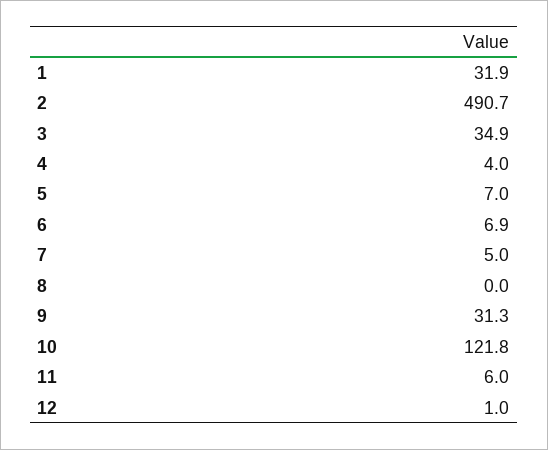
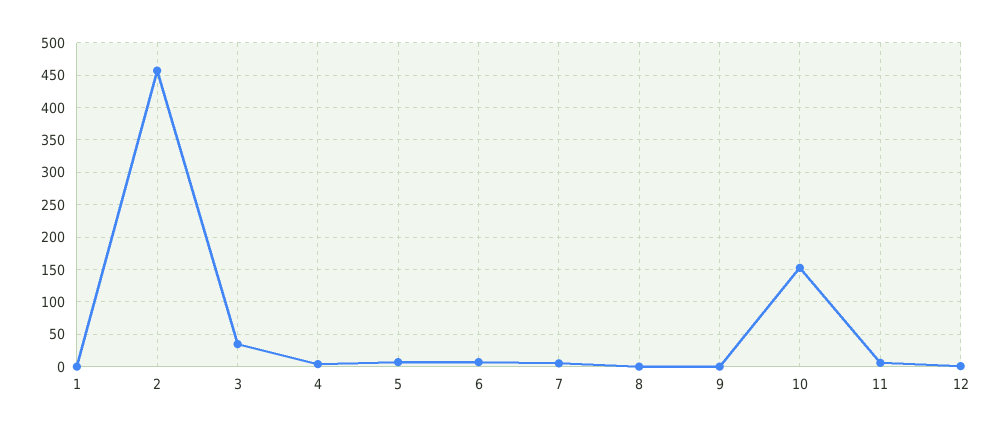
1: 31.9 -> 0
2: 490.7 -> 460
9: 31.3 -> 0
10: 121.8 -> 150

